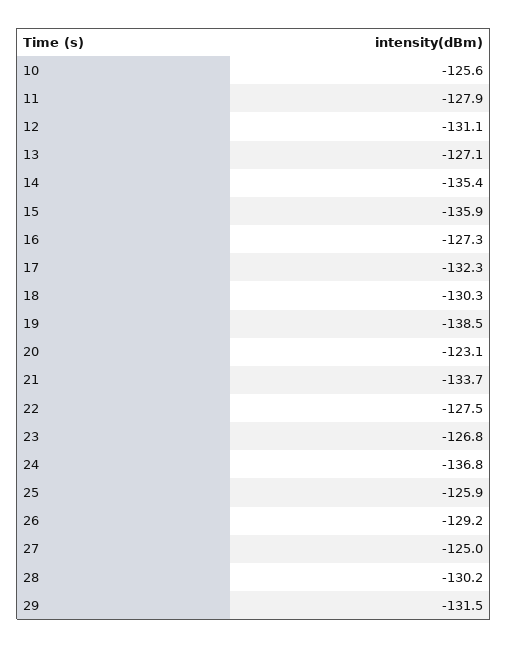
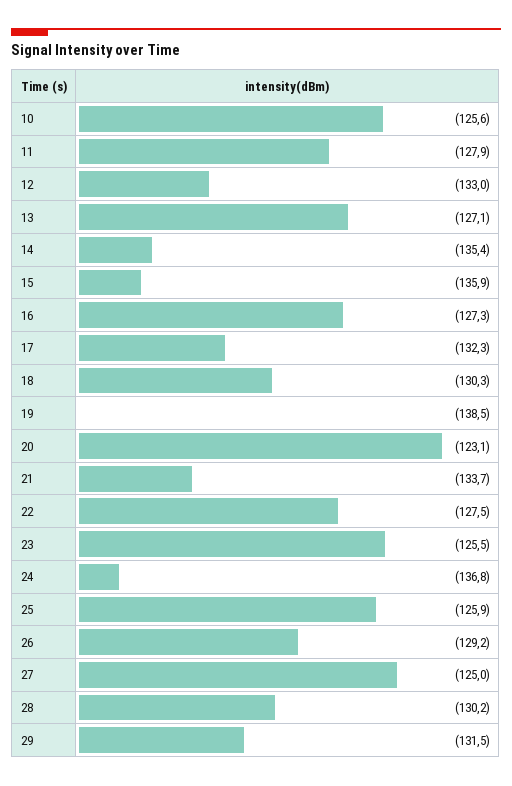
12: -131.1 -> -133
23: -126.8 -> -125.5

